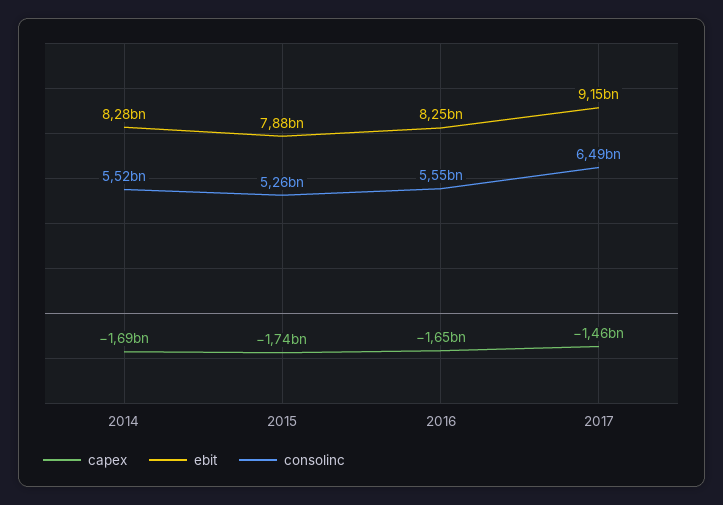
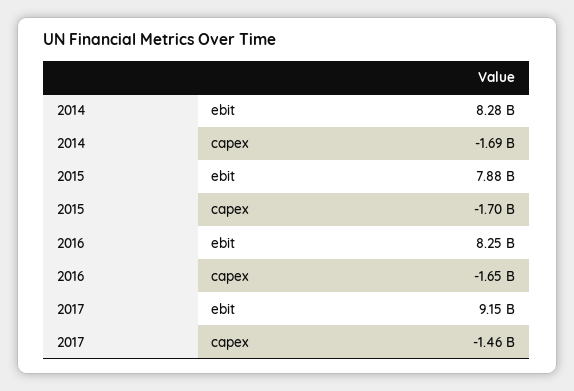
consolinc, 2014: 5520000000 -> none
capex, 2015: -1740000000 -> -1700000000
consolinc, 2015: 5260000000 -> none
consolinc, 2016: 5550000000 -> none
consolinc, 2017: 6490000000 -> none

